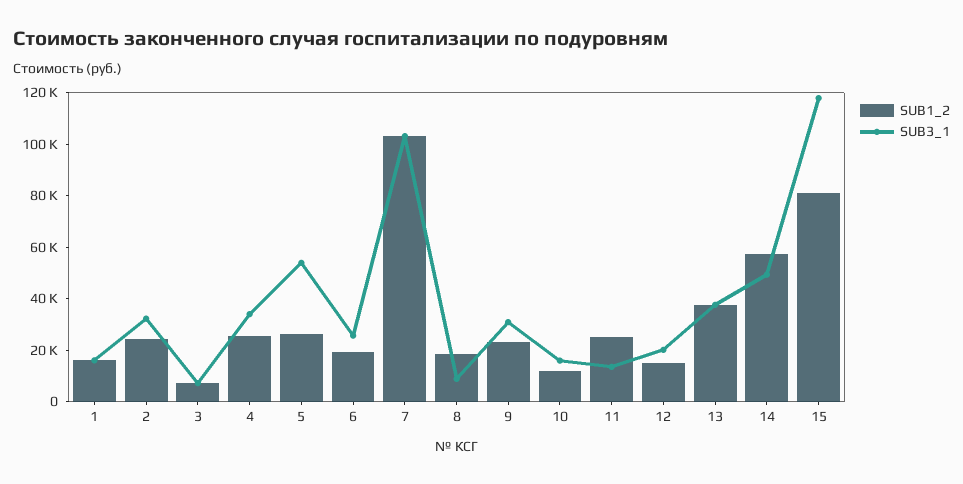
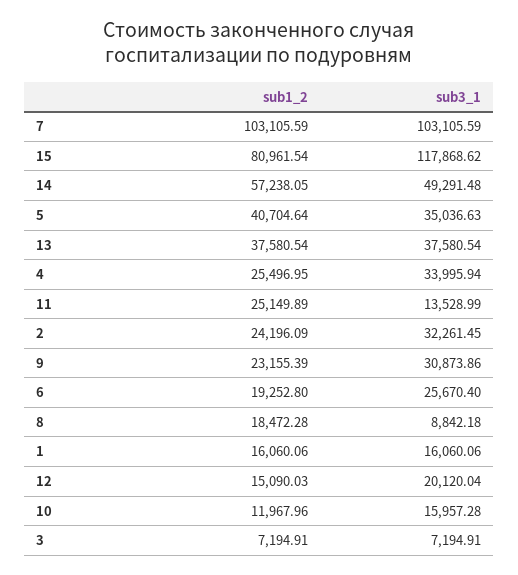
SUB1_2, 5: 25000 -> 40704.64
SUB3_1, 5: 55000 -> 35036.63

